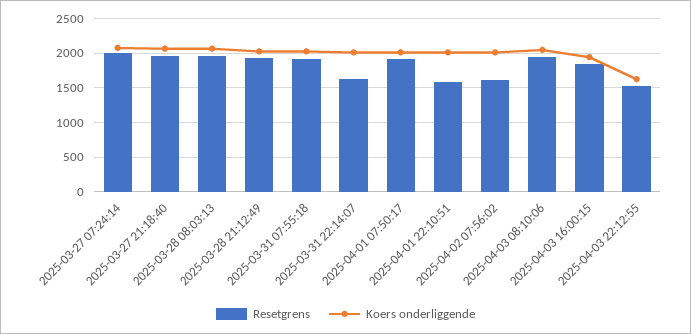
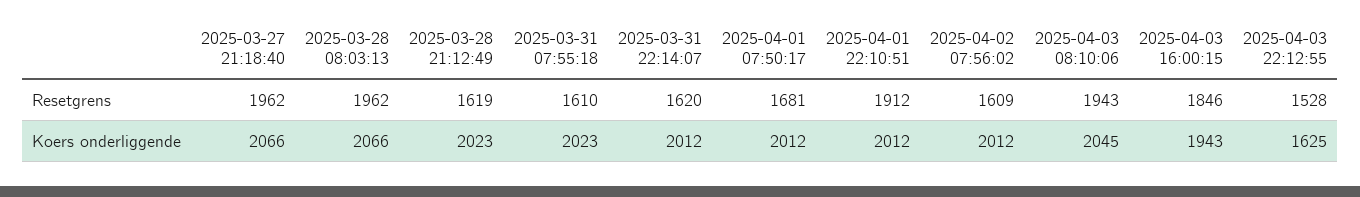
Resetgrens, 2025-03-27 07:24:14: 2000 -> none
Koers onderliggende, 2025-03-27 07:24:14: 2100 -> none
Resetgrens, 2025-03-28 21:12:49: 1900 -> 1619
Resetgrens, 2025-03-31 07:55:18: 1900 -> 1610
Resetgrens, 2025-04-01 07:50:17: 1900 -> 1681
Resetgrens, 2025-04-01 22:10:51: 1600 -> 1912

